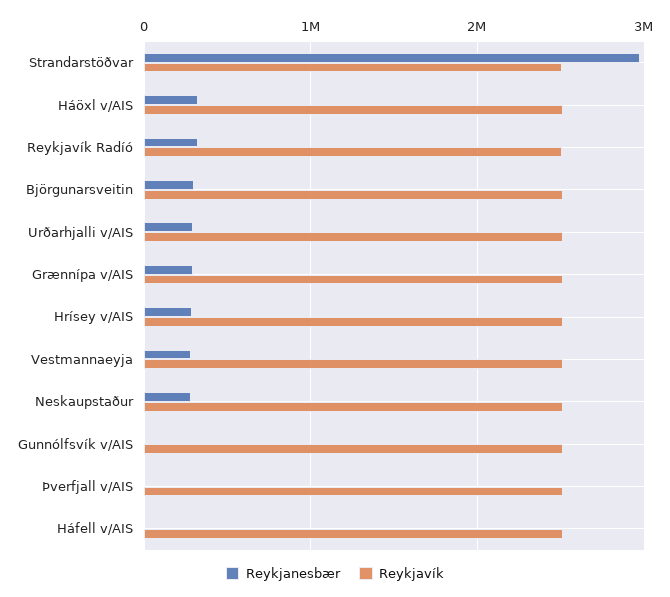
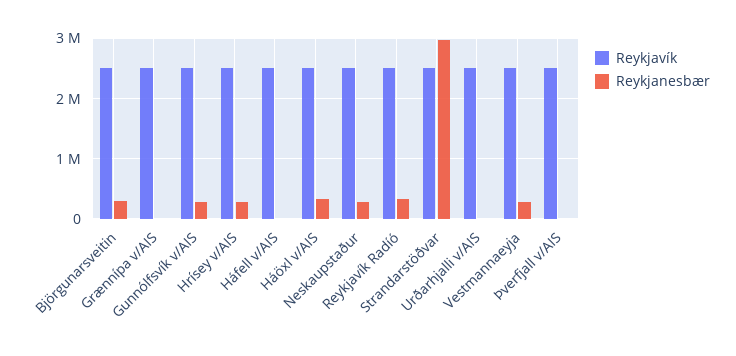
Reykjanesbær, Urðarhjalli v/AIS: 300000 -> 0
Reykjanesbær, Grænnípa v/AIS: 300000 -> 0
Reykjanesbær, Gunnólfsvík v/AIS: 0 -> 300000

